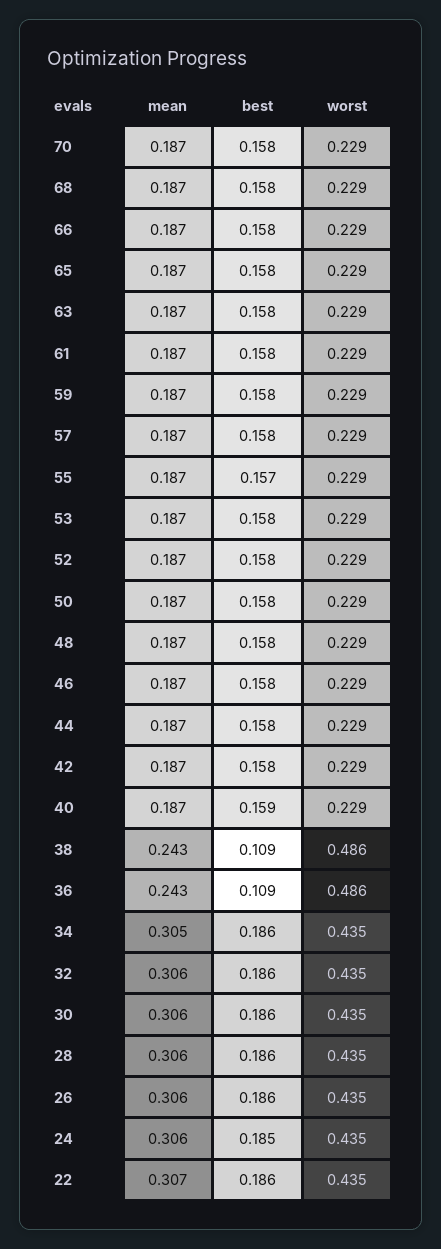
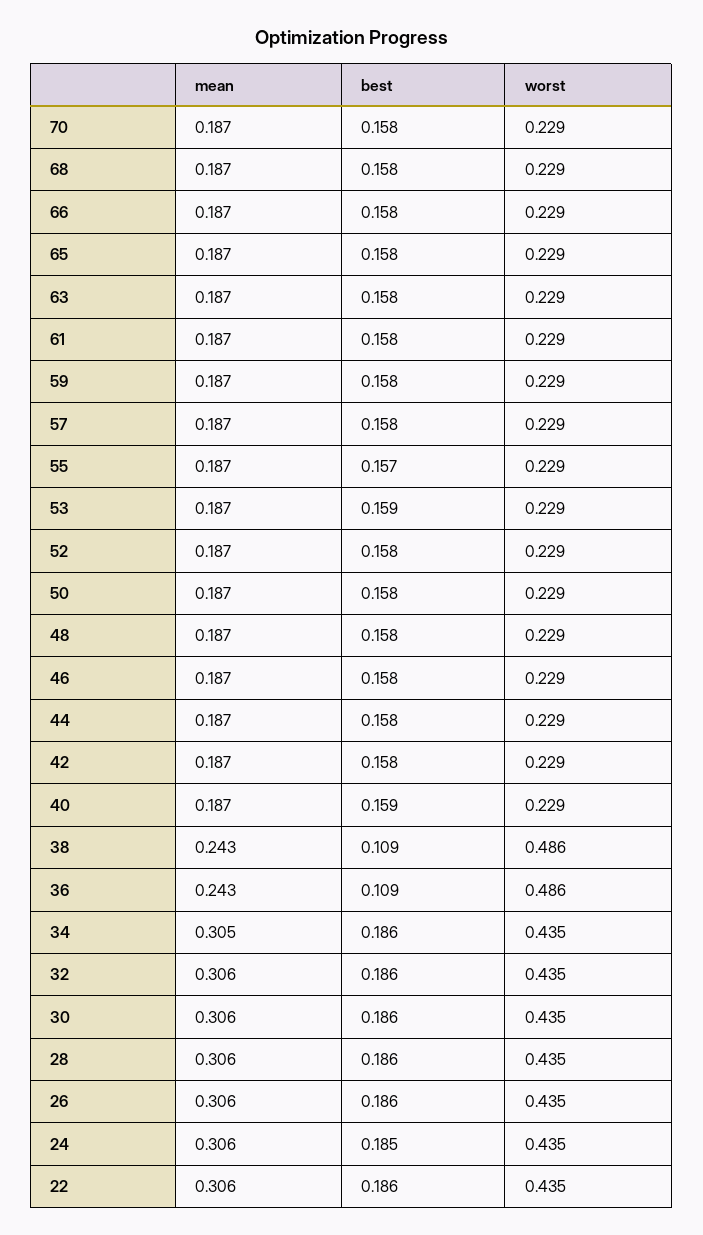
best, 53: 0.158 -> 0.159
mean, 22: 0.307 -> 0.306

